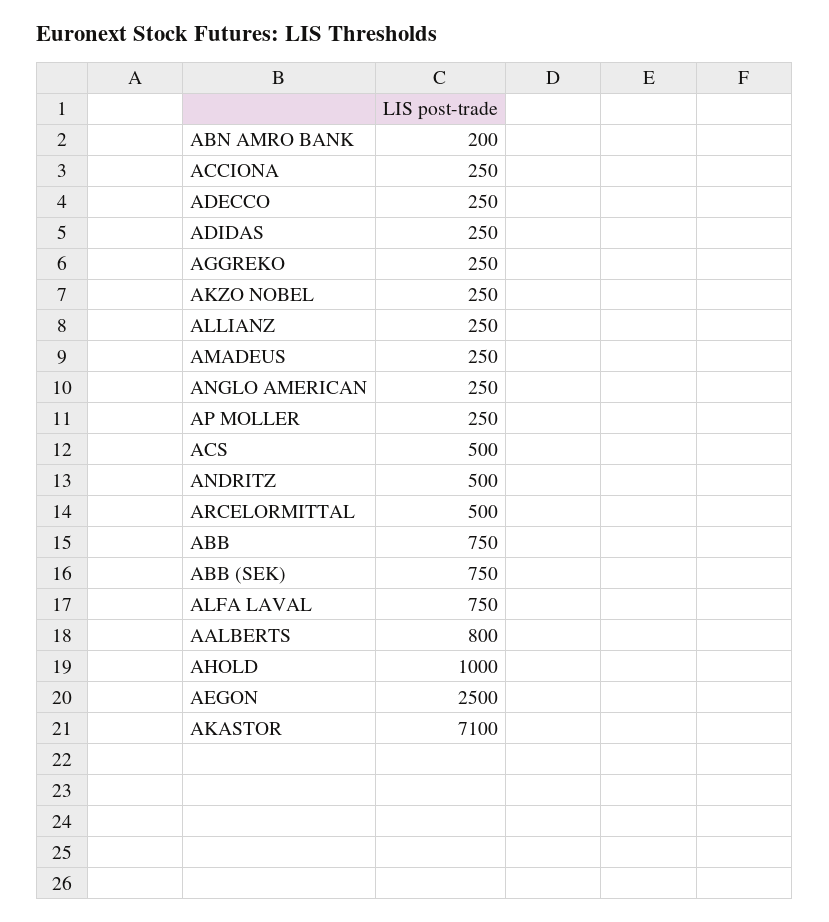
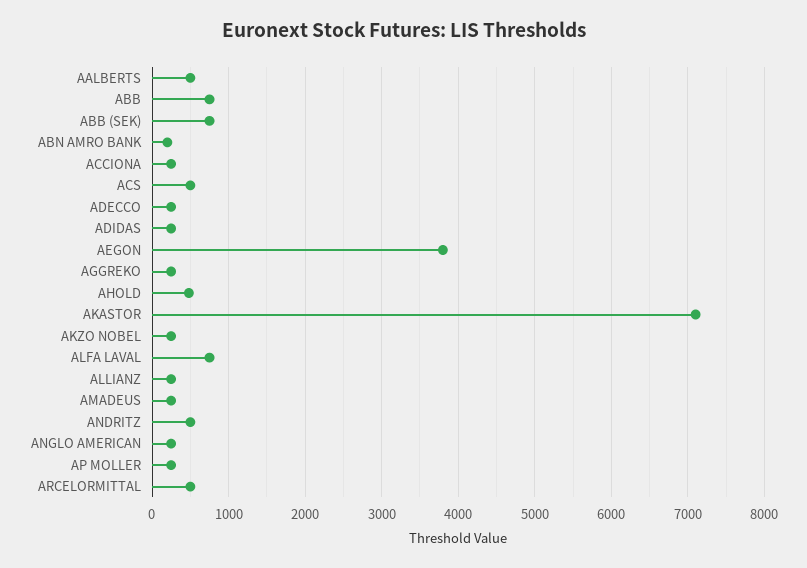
AALBERTS: 800 -> 500
AHOLD: 1000 -> 500
AEGON: 2500 -> 3800

